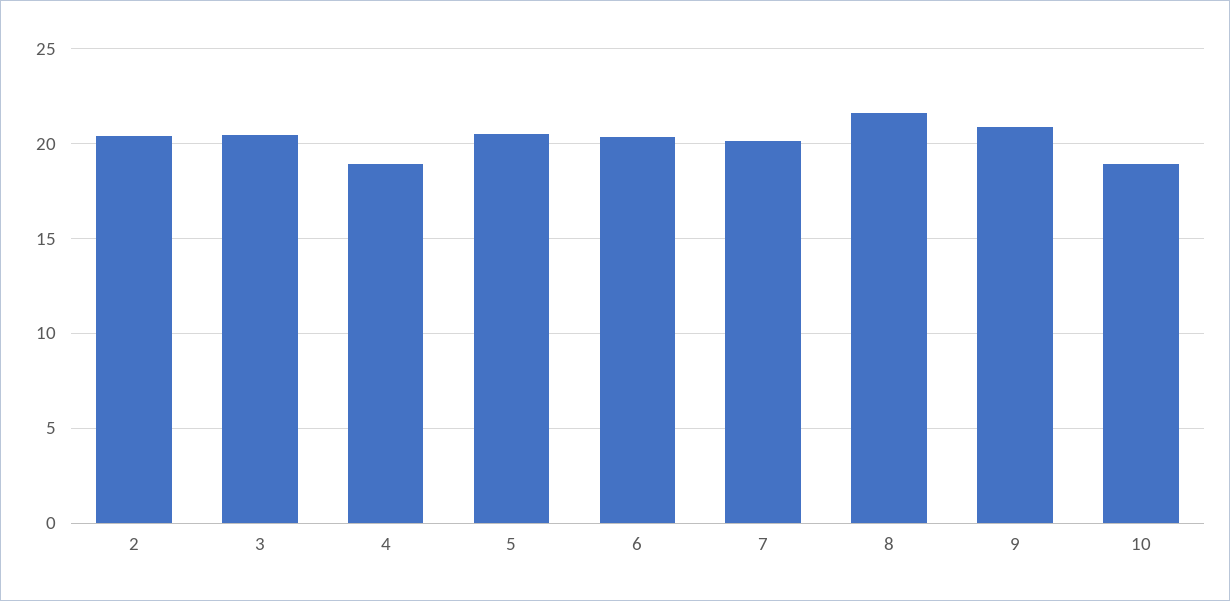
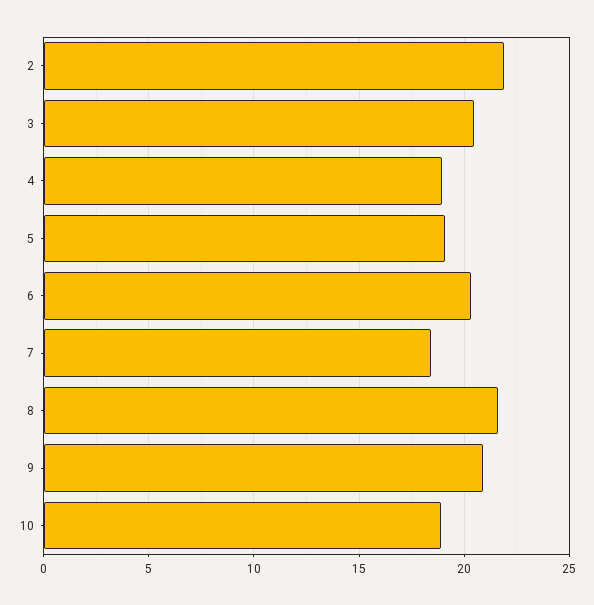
2: 20.5 -> 22
5: 20.5 -> 19
7: 20 -> 18.5

